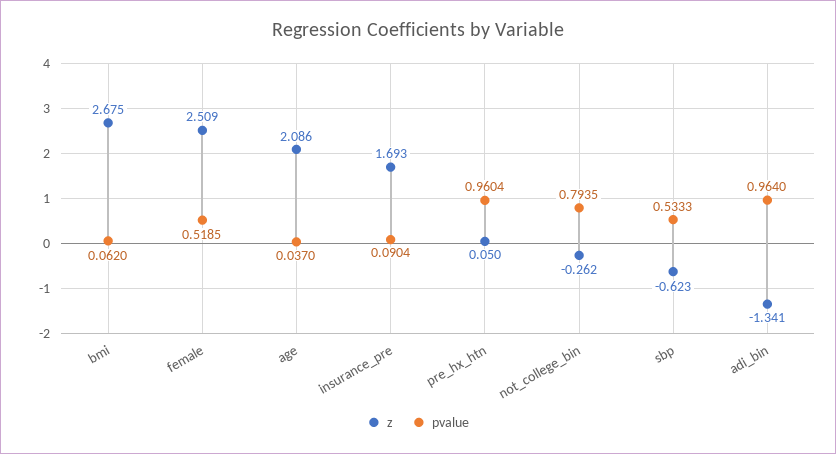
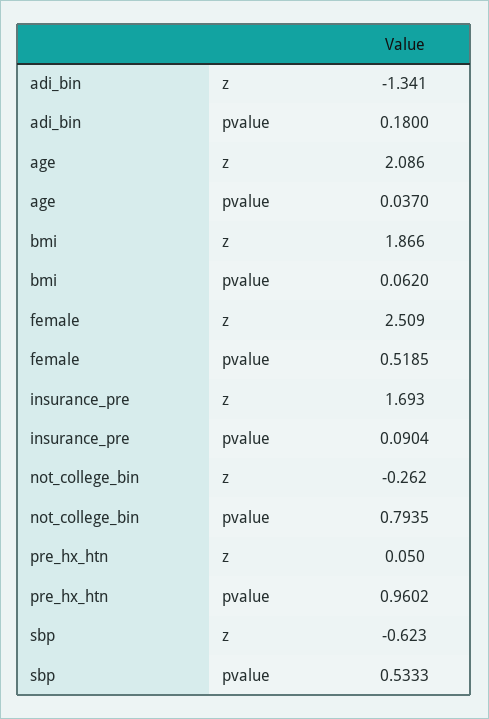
z, bmi: 2.675 -> 1.866
pvalue, pre_hx_htn: 0.9604 -> 0.9602
pvalue, adi_bin: 0.964 -> 0.18

